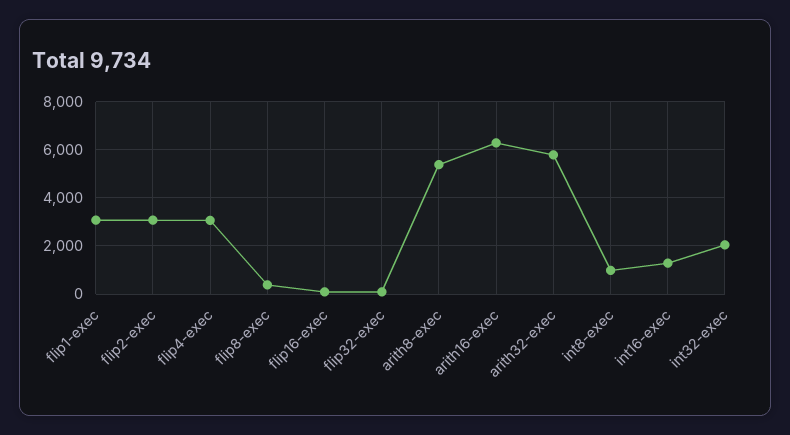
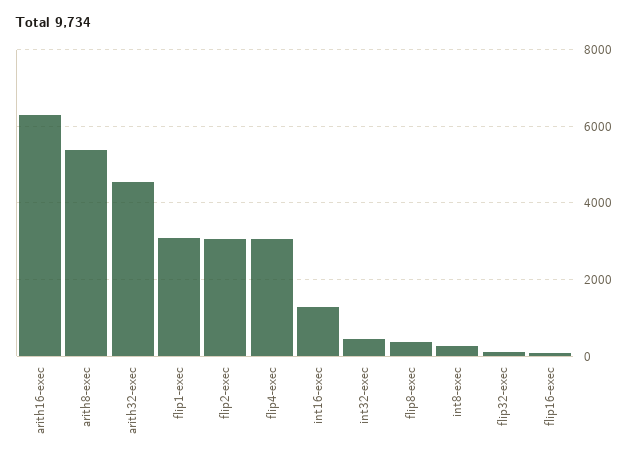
arith32-exec: 5750 -> 4600
int8-exec: 1000 -> 200
int32-exec: 2000 -> 400

